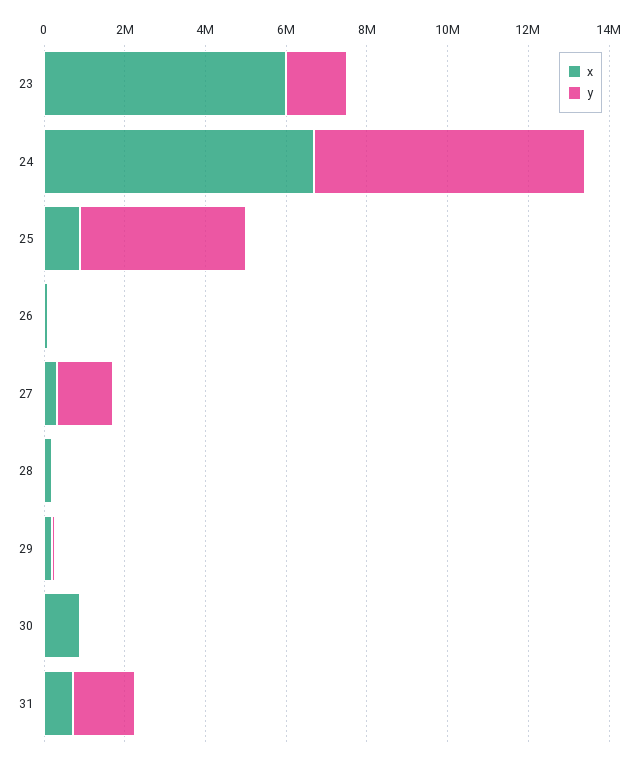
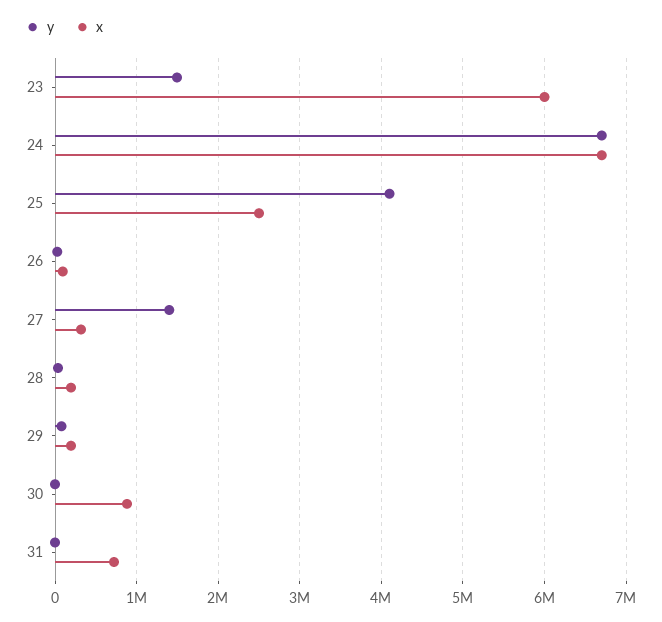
x, 25: 1000000 -> 2500000
y, 31: 1500000 -> 0

